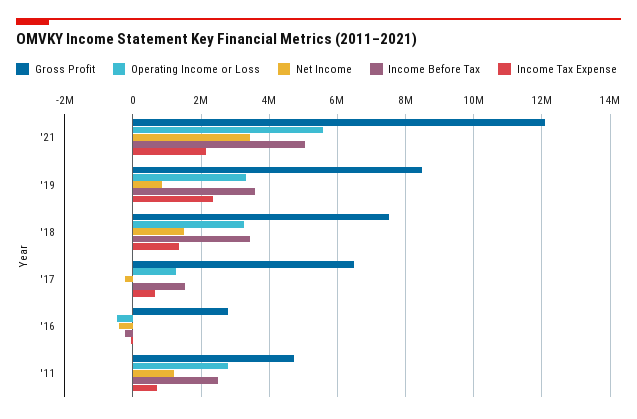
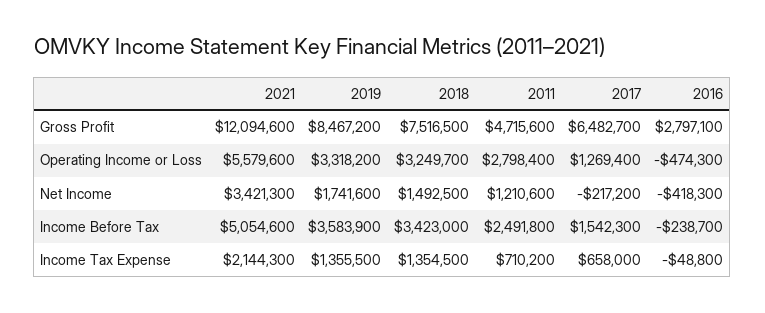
Net Income, '19: 800000 -> 1741600
Income Tax Expense, '19: 2400000 -> 1355500

